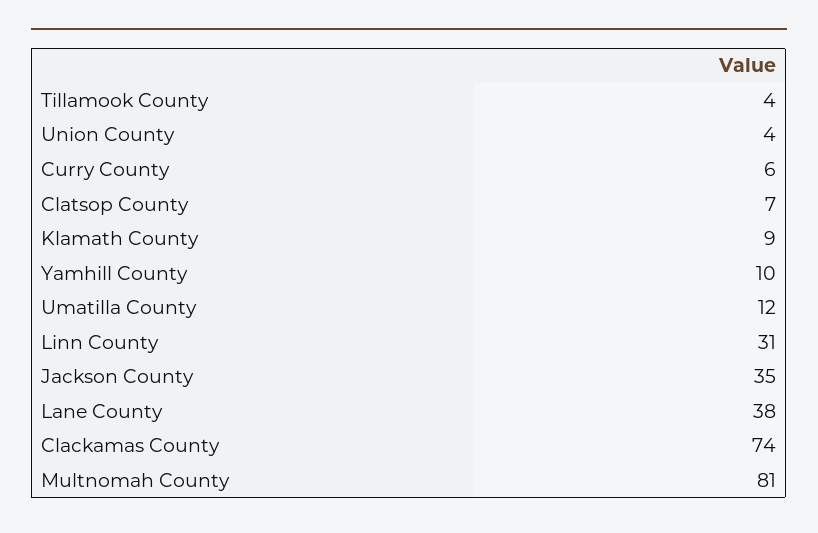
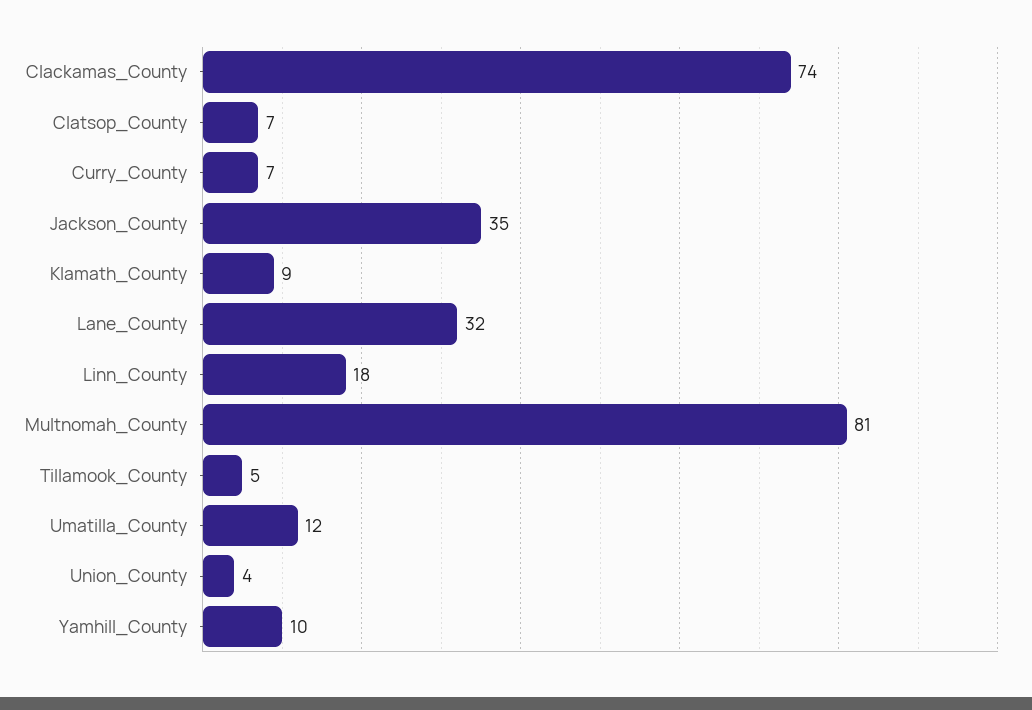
Tillamook County: 4 -> 5
Curry County: 6 -> 7
Linn County: 31 -> 18
Lane County: 38 -> 32

